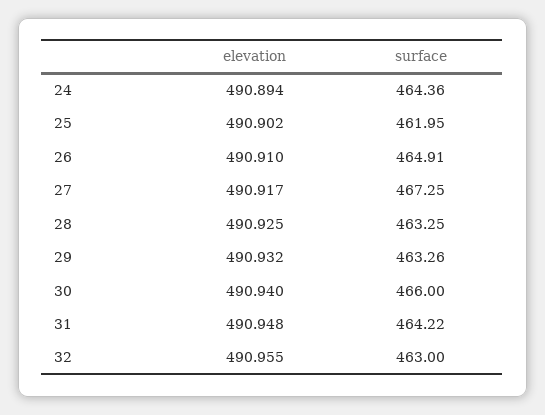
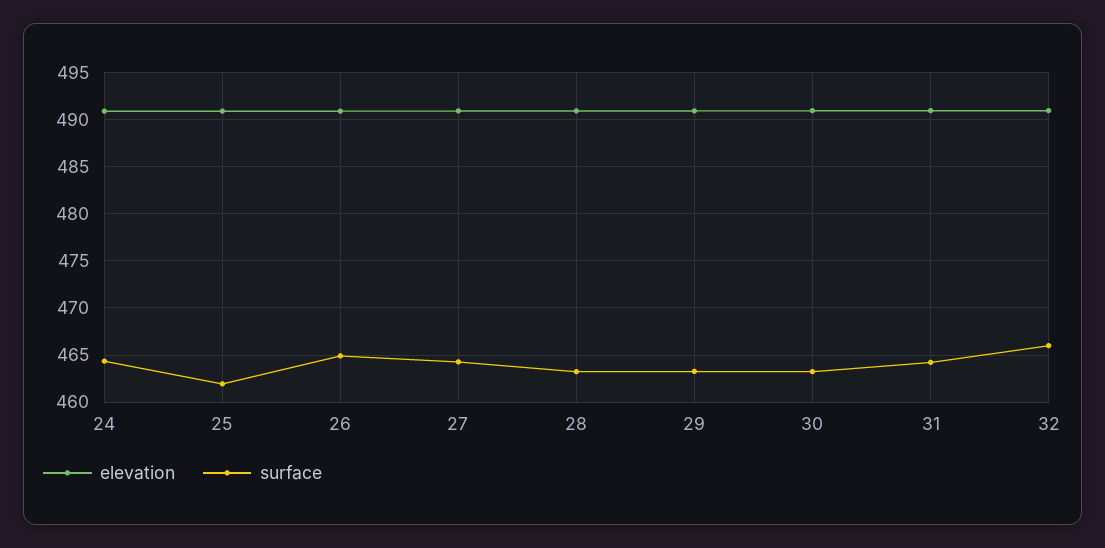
surface, 27: 467.25 -> 464
surface, 30: 466 -> 463
surface, 32: 463 -> 466

